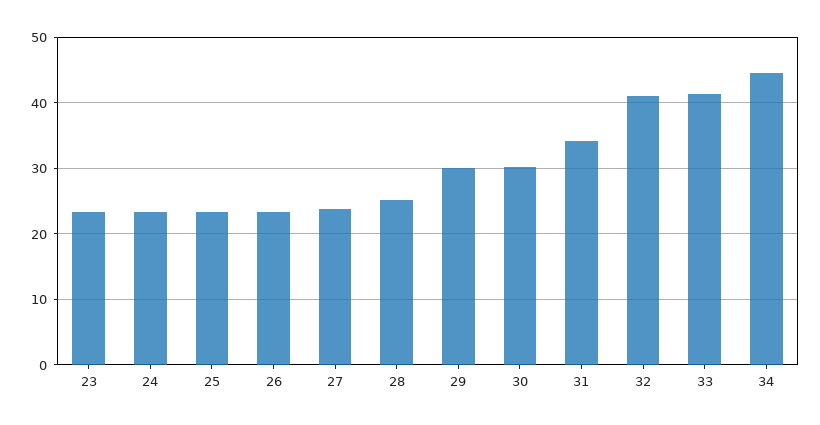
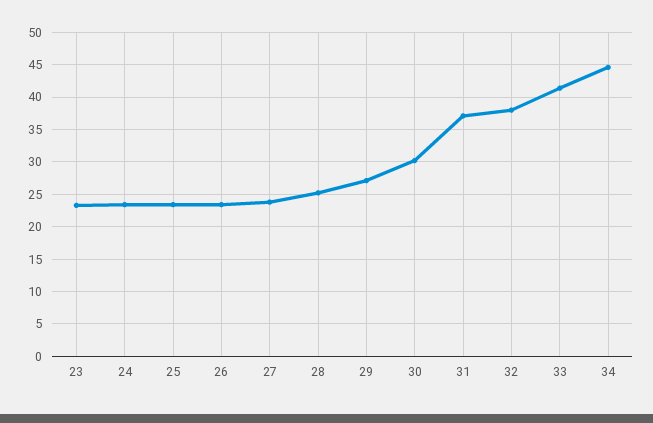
29: 30 -> 27
31: 34 -> 37
32: 41 -> 38

